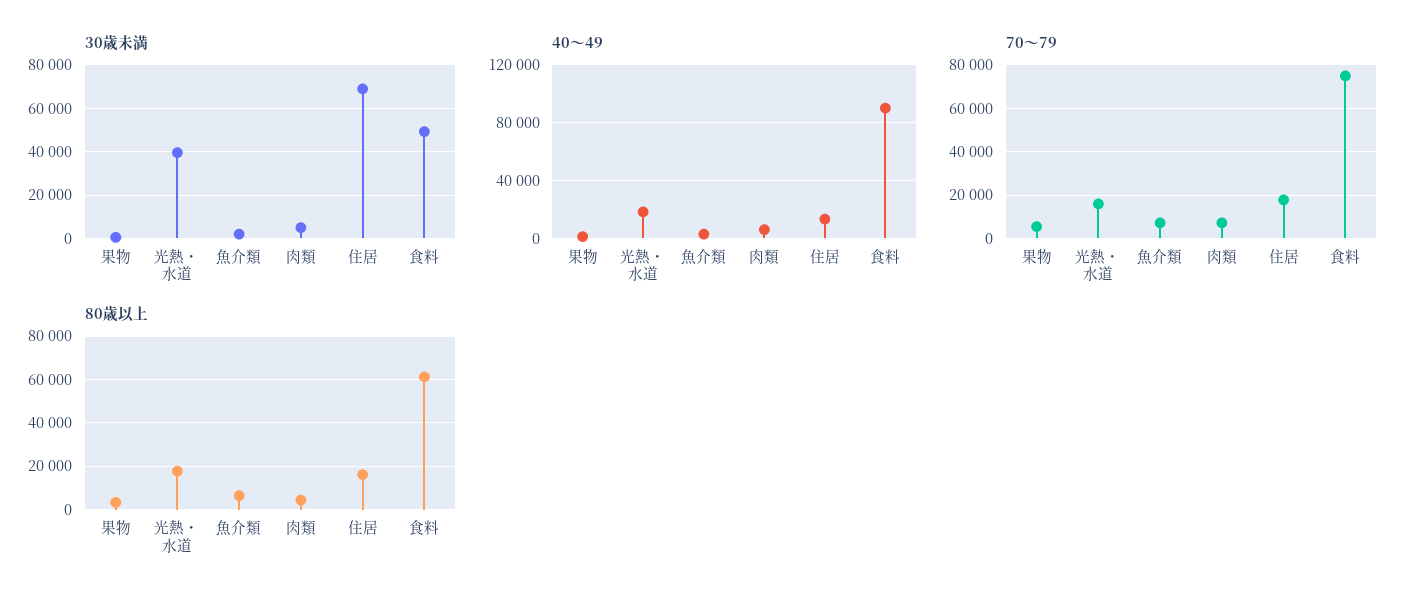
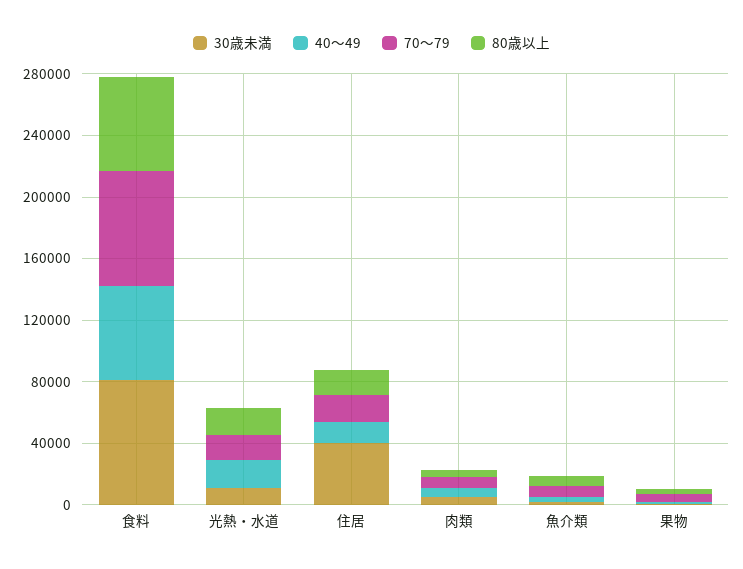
30歳未満, 光熱・水道: 40000 -> 10000
30歳未満, 住居: 70000 -> 40000
30歳未満, 食料: 50000 -> 80000
40～49, 食料: 90000 -> 60000

